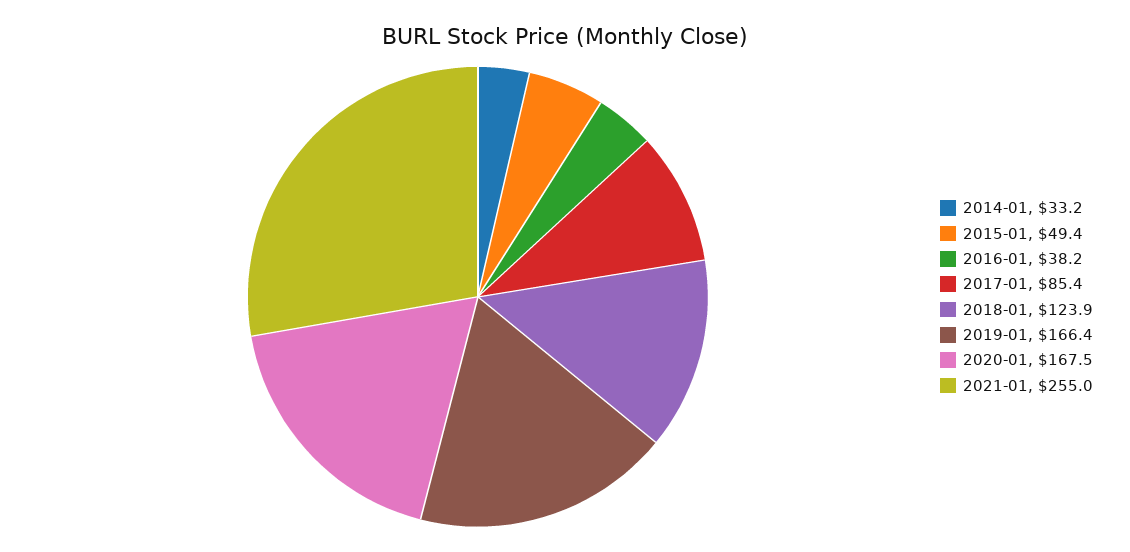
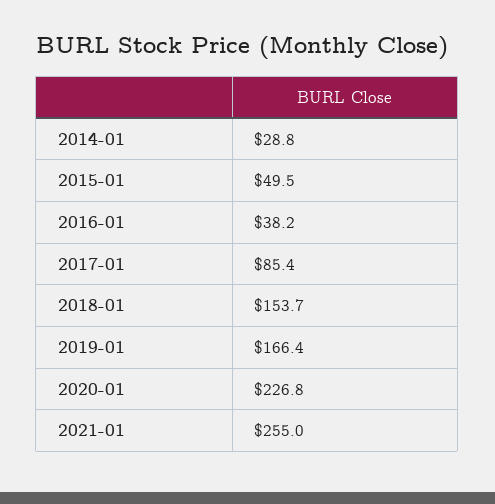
2014-01: 33.2 -> 28.8
2015-01: 49.4 -> 49.5
2018-01: 123.9 -> 153.7
2020-01: 167.5 -> 226.8

